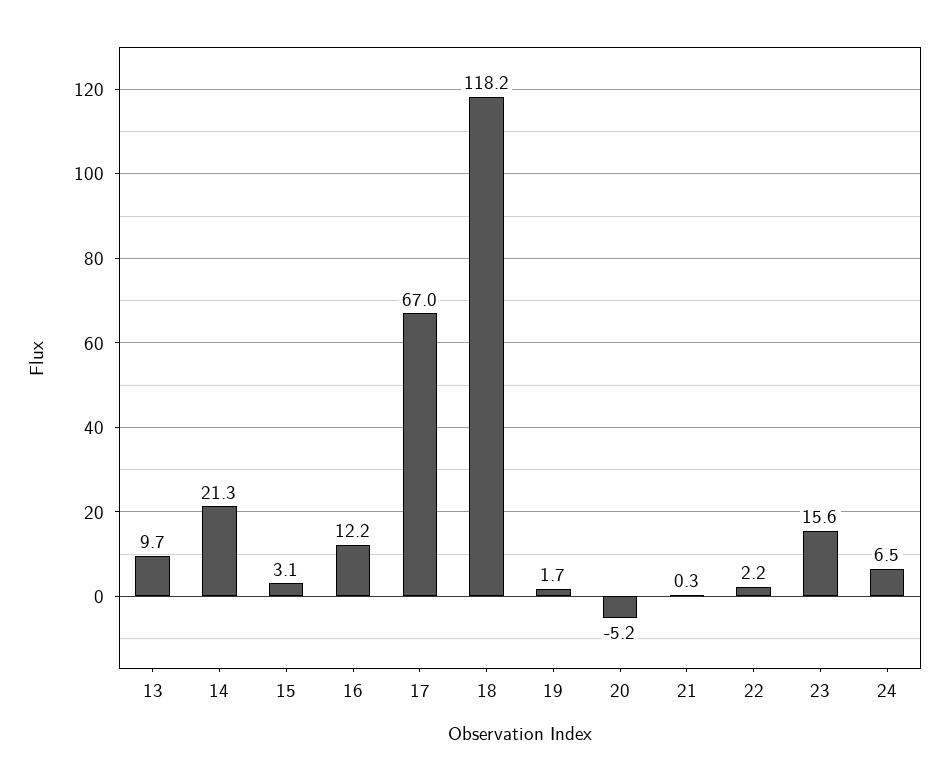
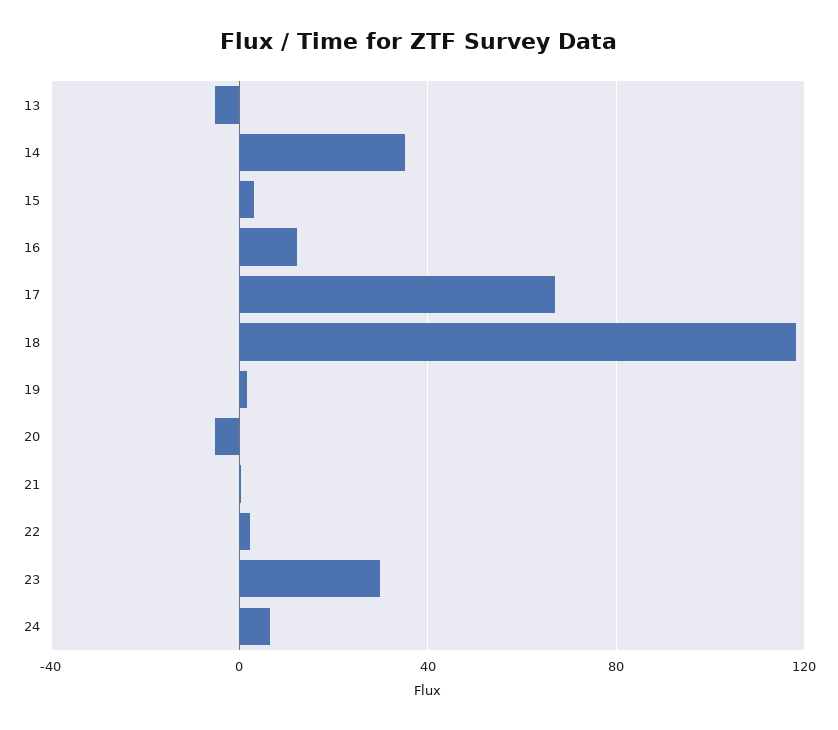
13: 9.7 -> -5
14: 21.3 -> 35
23: 15.6 -> 30

